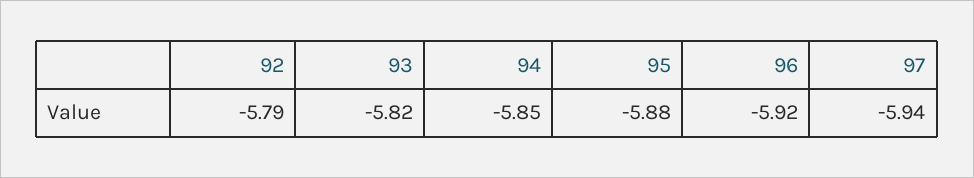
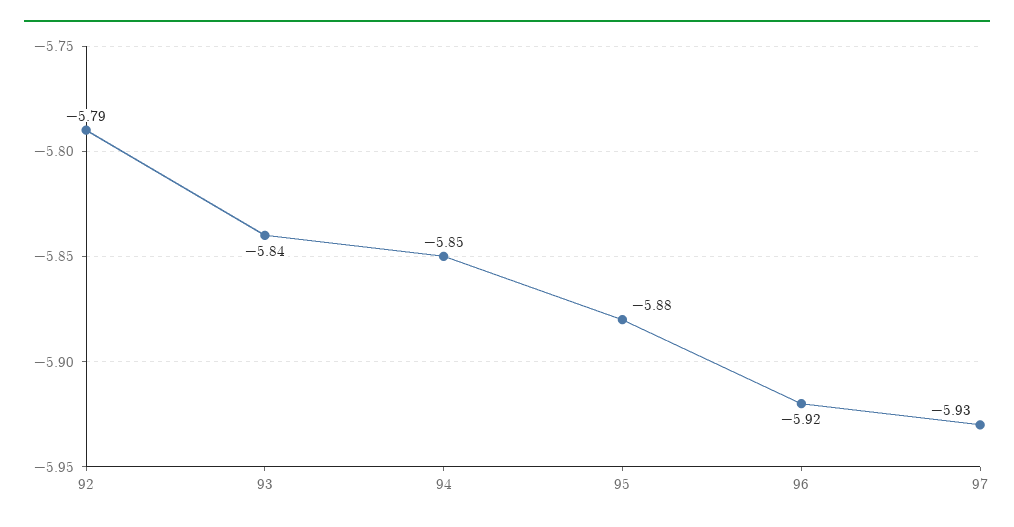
93: -5.82 -> -5.84
97: -5.94 -> -5.93

